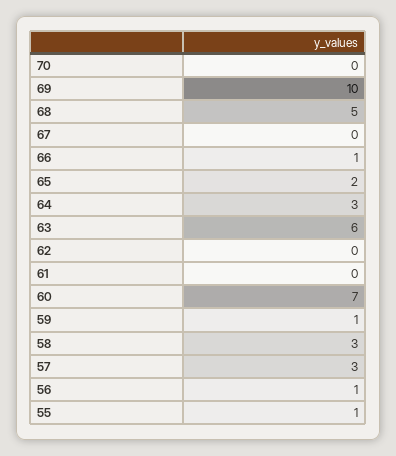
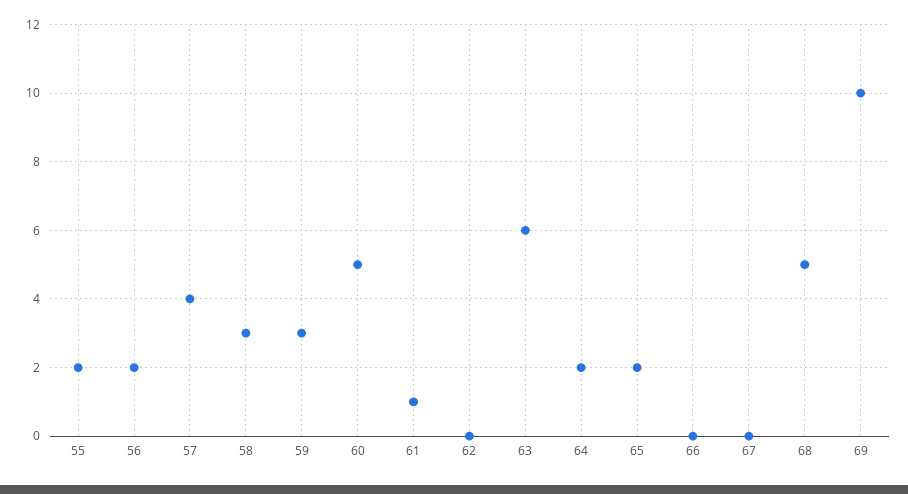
70: 0 -> none
66: 1 -> 0
64: 3 -> 2
61: 0 -> 1
60: 7 -> 5
59: 1 -> 3
57: 3 -> 4
56: 1 -> 2
55: 1 -> 2

